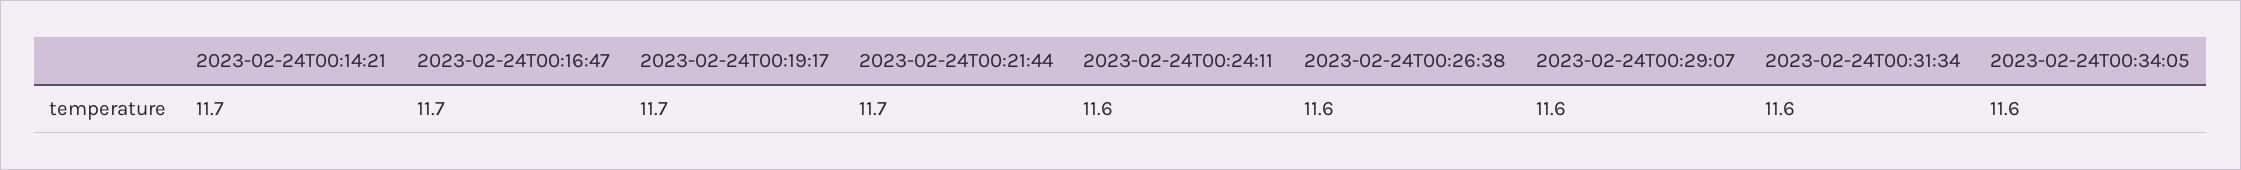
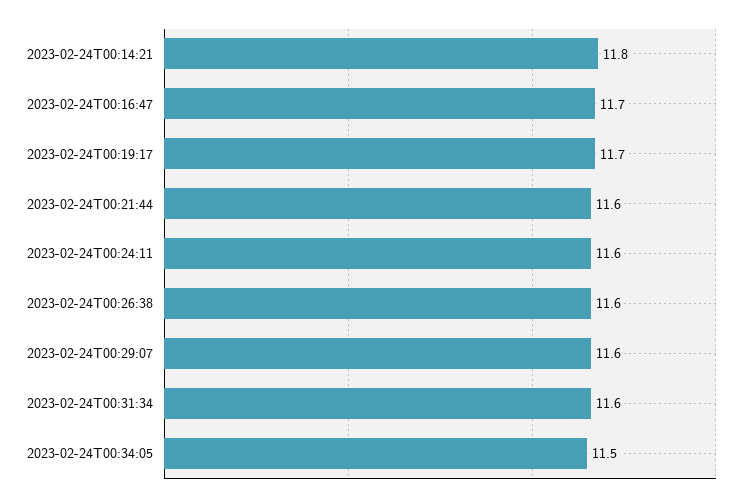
2023-02-24T00:14:21: 11.7 -> 11.8
2023-02-24T00:21:44: 11.7 -> 11.6
2023-02-24T00:34:05: 11.6 -> 11.5

